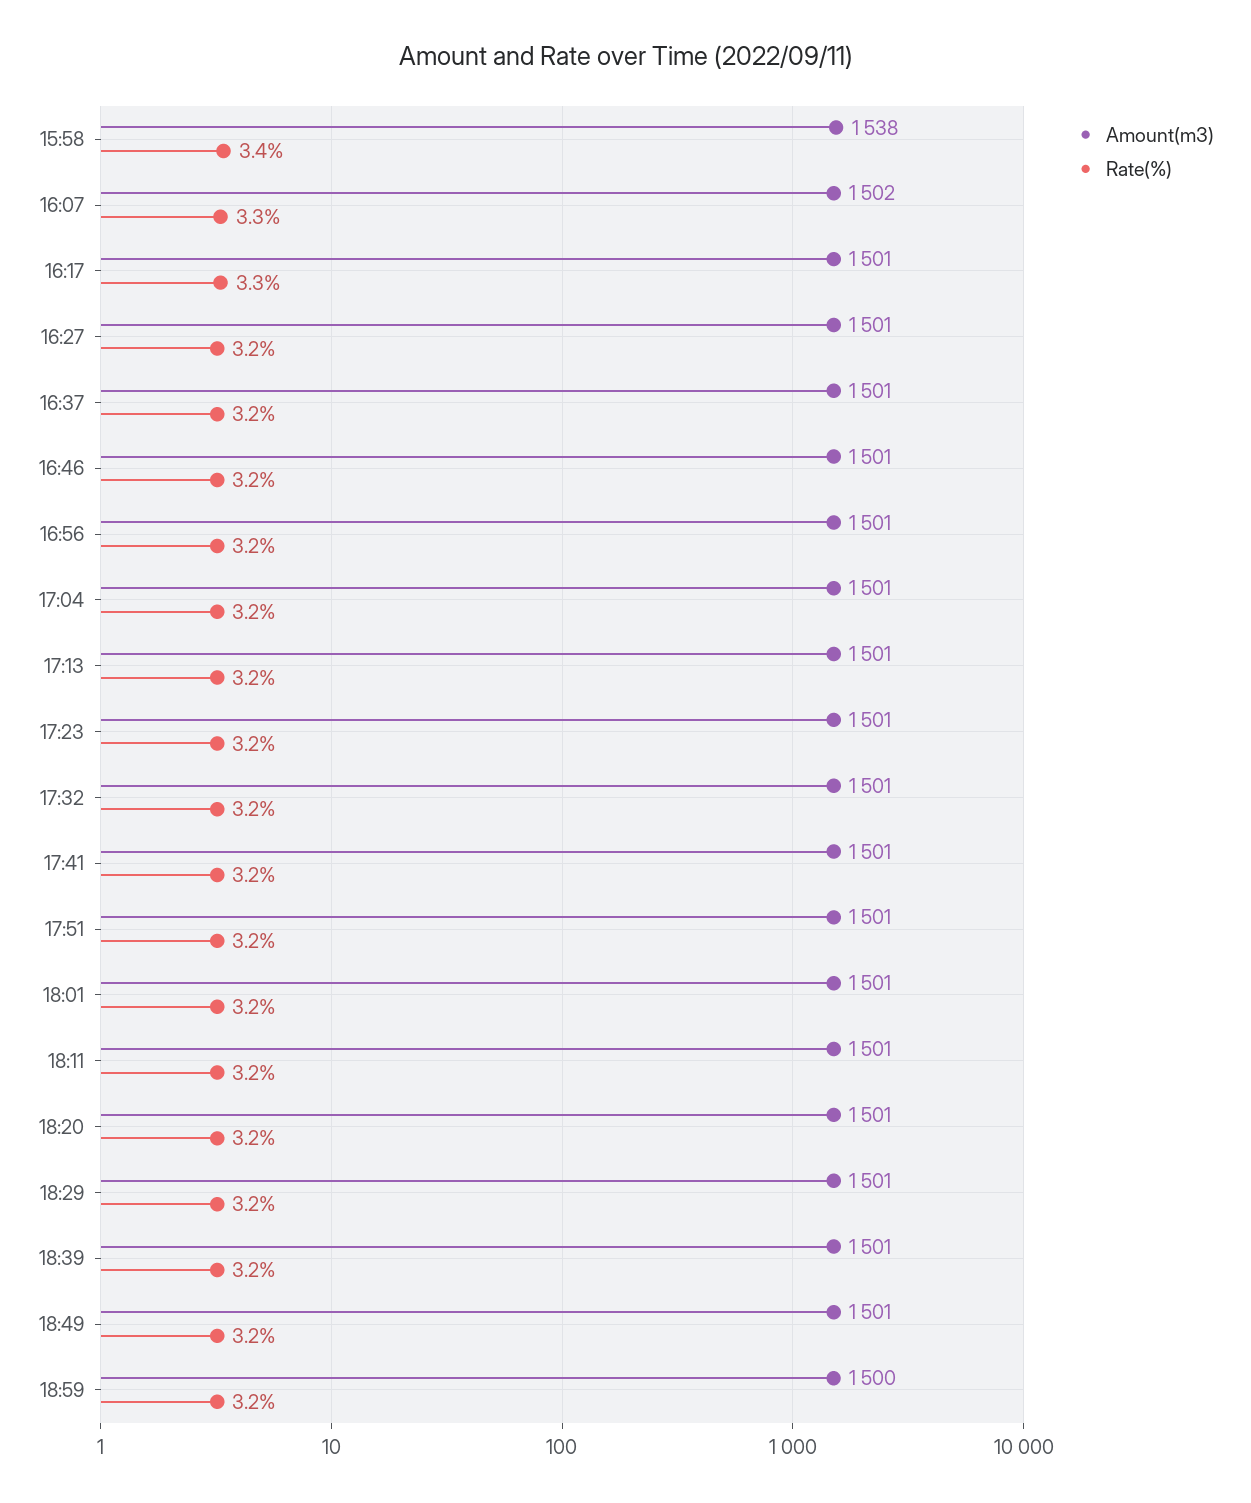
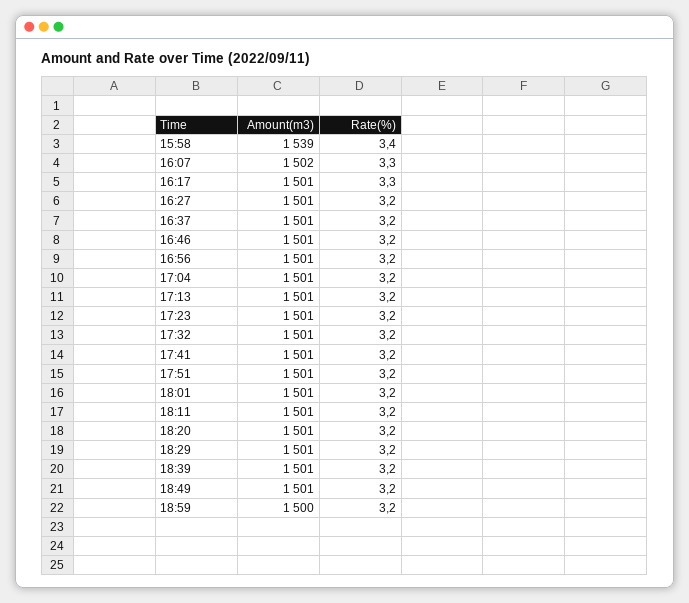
Amount(m3), 15:58: 1538 -> 1539

